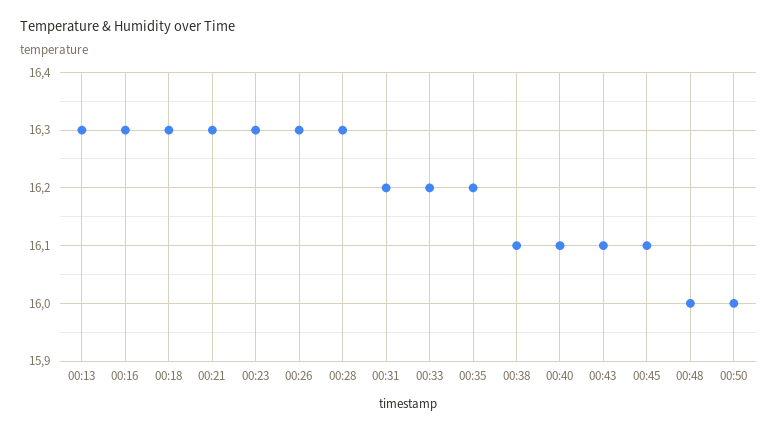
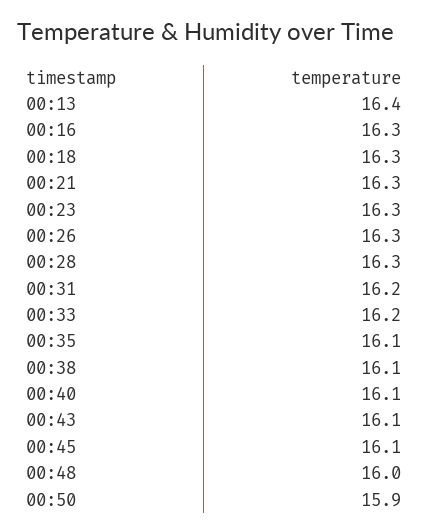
00:13: 16.3 -> 16.4
00:35: 16.2 -> 16.1
00:50: 16 -> 15.9

